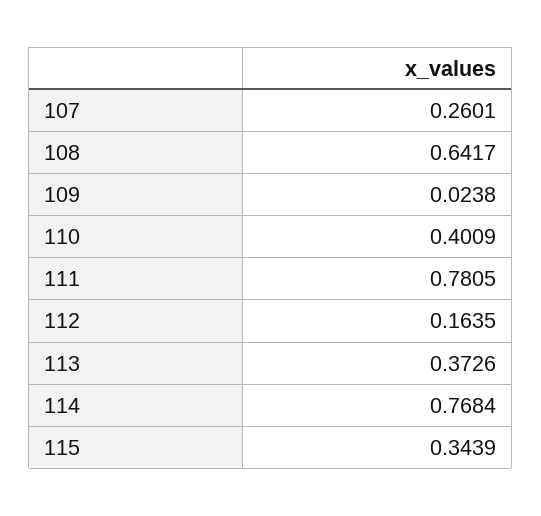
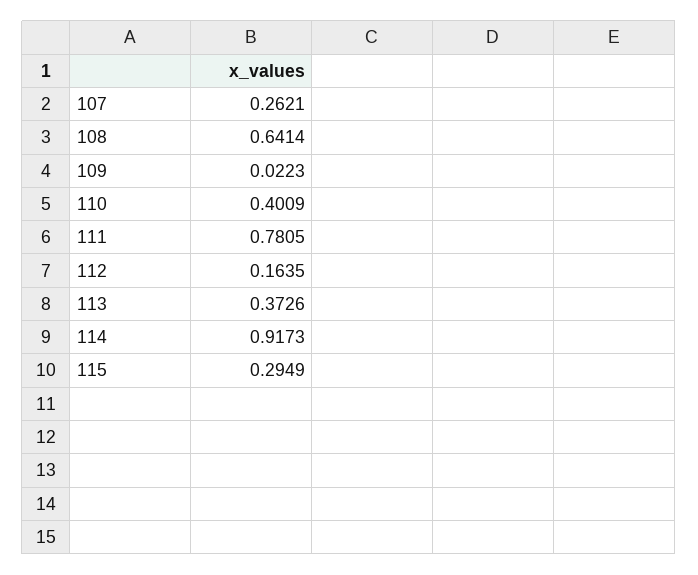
107: 0.2601 -> 0.2621
108: 0.6417 -> 0.6414
109: 0.0238 -> 0.0223
114: 0.7684 -> 0.9173
115: 0.3439 -> 0.2949

